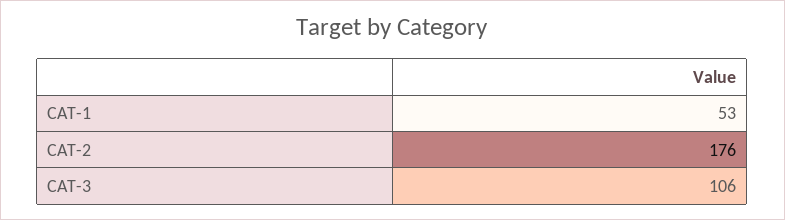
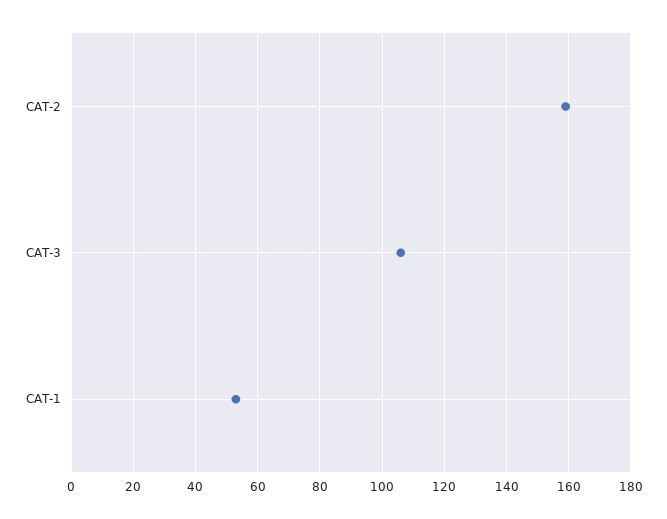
CAT-2: 176 -> 160

